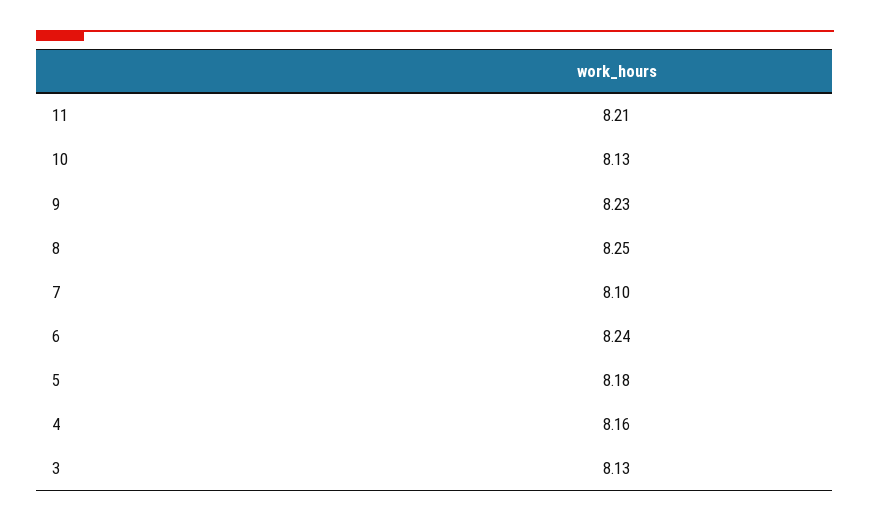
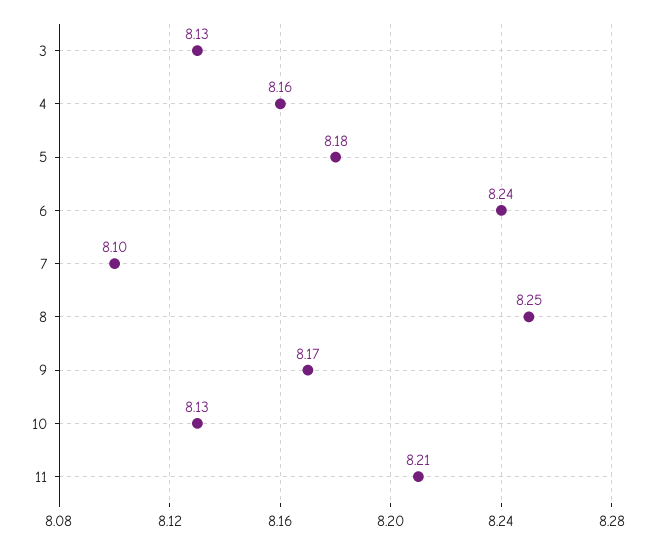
9: 8.23 -> 8.17

